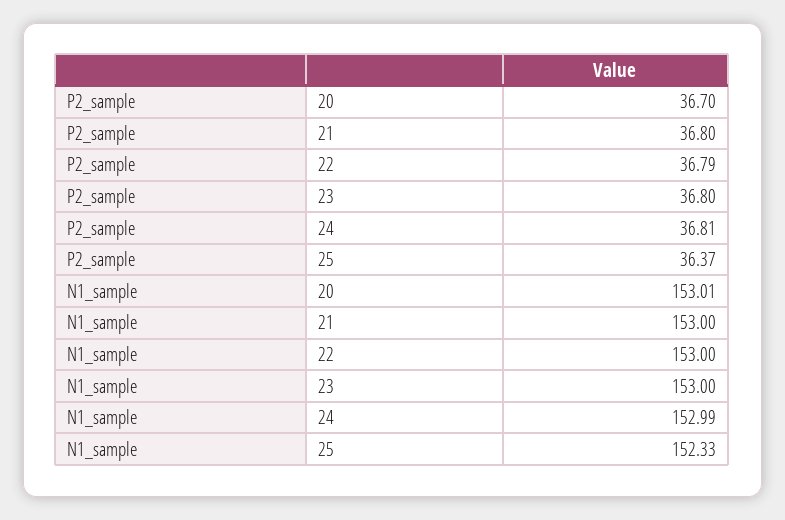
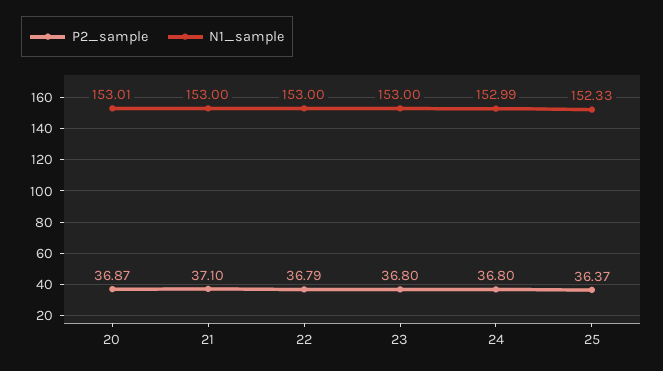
P2_sample, 20: 36.7 -> 36.87
P2_sample, 21: 36.8 -> 37.1
P2_sample, 24: 36.81 -> 36.8

